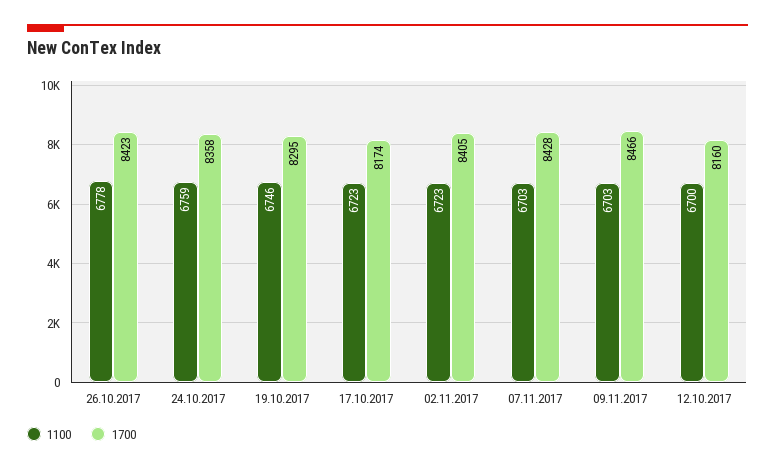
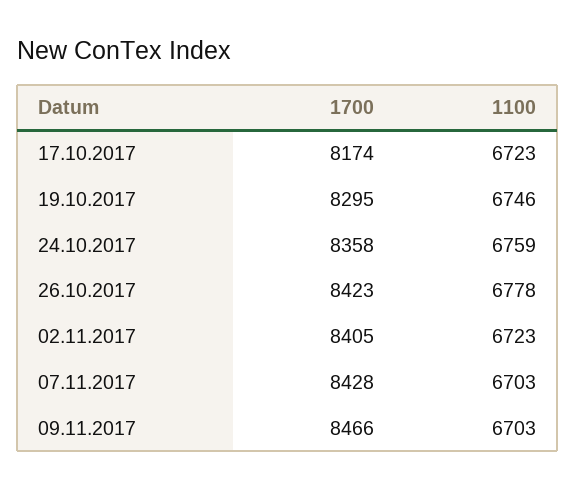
1100, 12.10.2017: 6700 -> none
1700, 12.10.2017: 8160 -> none

